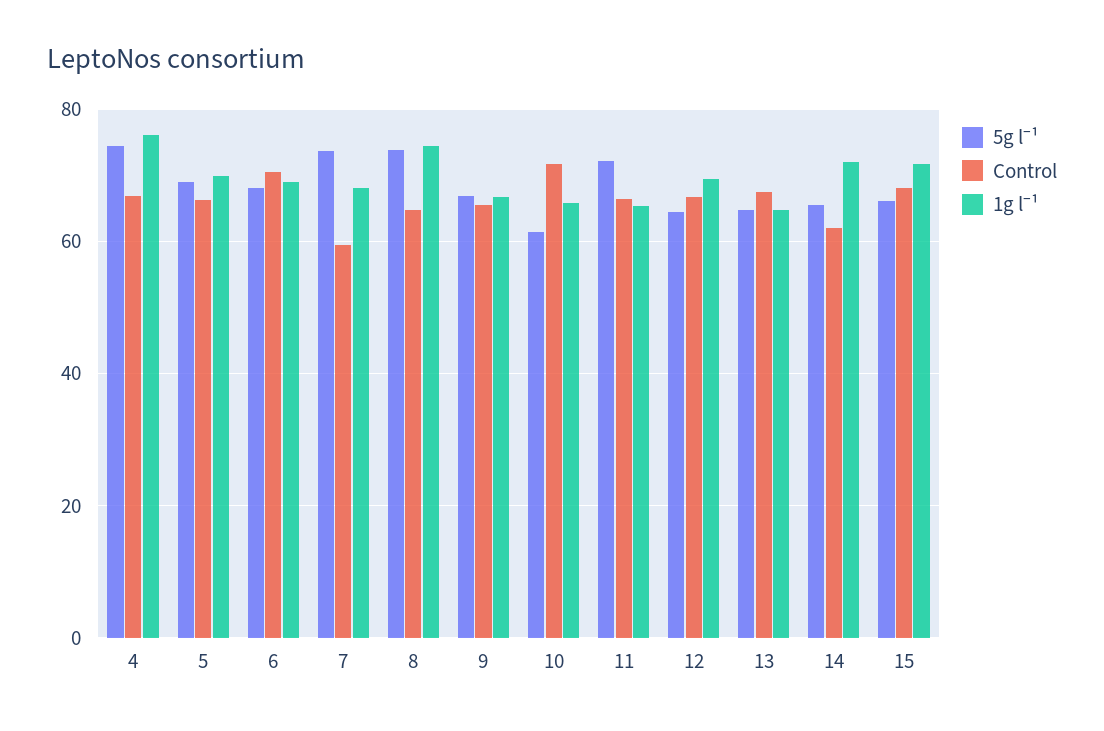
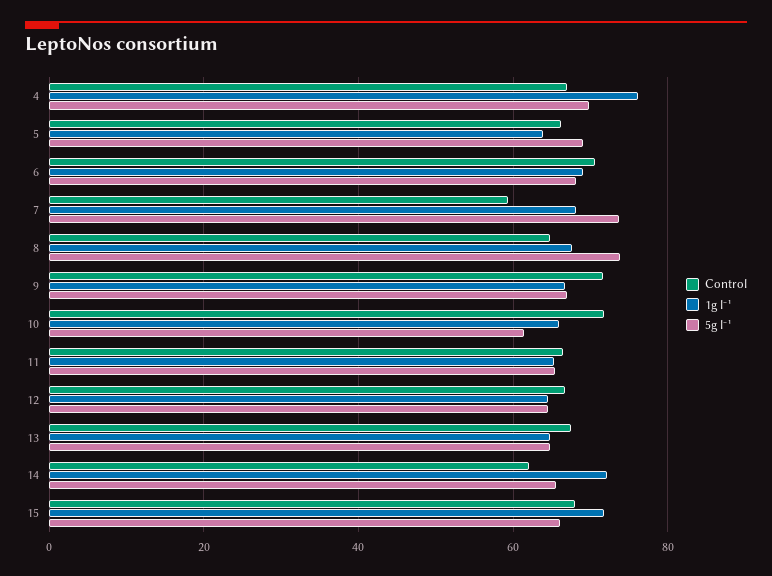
5g l⁻¹, 4: 74 -> 70
1g l⁻¹, 5: 70 -> 64
1g l⁻¹, 8: 74 -> 68
Control, 9: 66 -> 72
5g l⁻¹, 11: 72 -> 66
1g l⁻¹, 12: 70 -> 64

